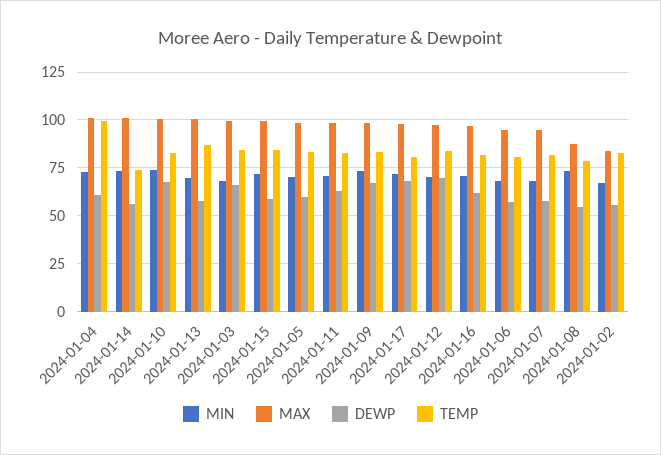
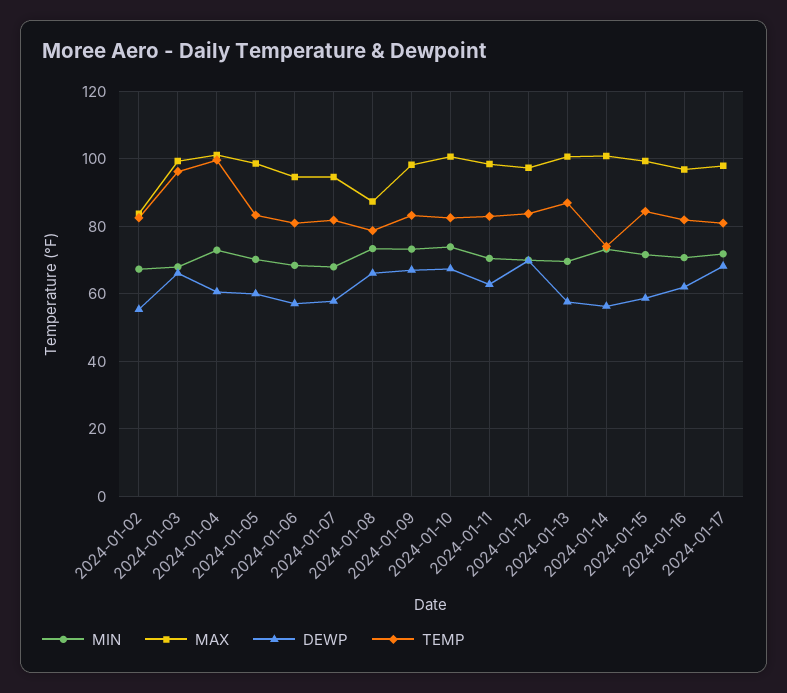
TEMP, 2024-01-03: 85 -> 96
DEWP, 2024-01-08: 55 -> 66

